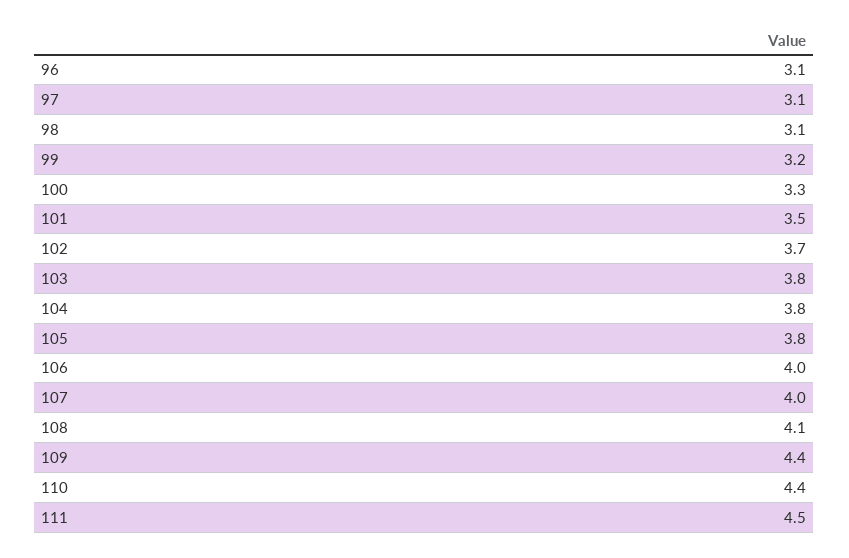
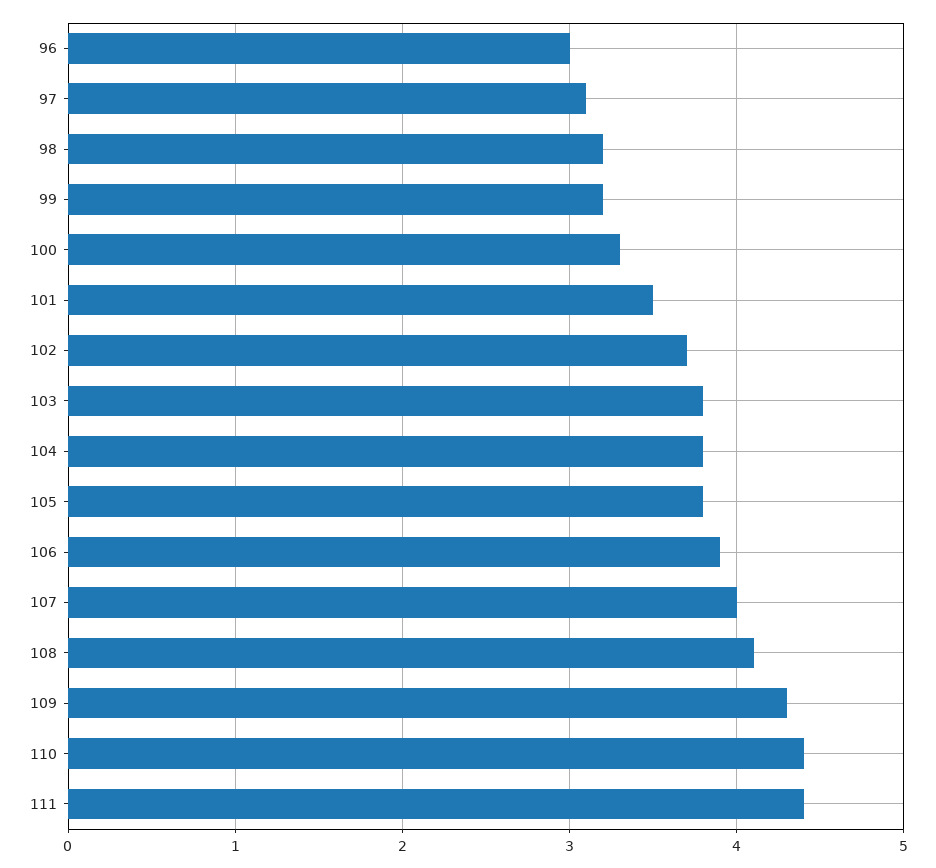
96: 3.1 -> 3
98: 3.1 -> 3.2
106: 4 -> 3.9
109: 4.4 -> 4.3
111: 4.5 -> 4.4

